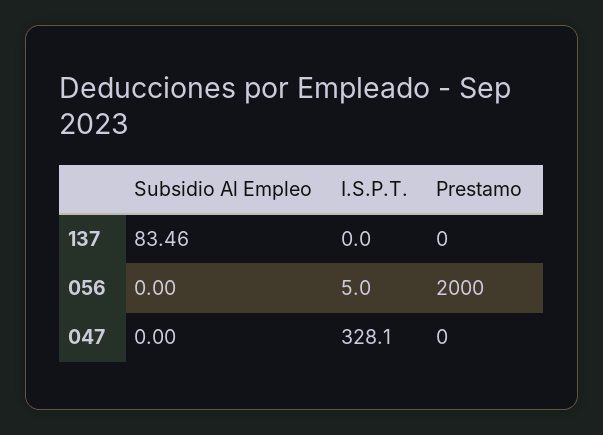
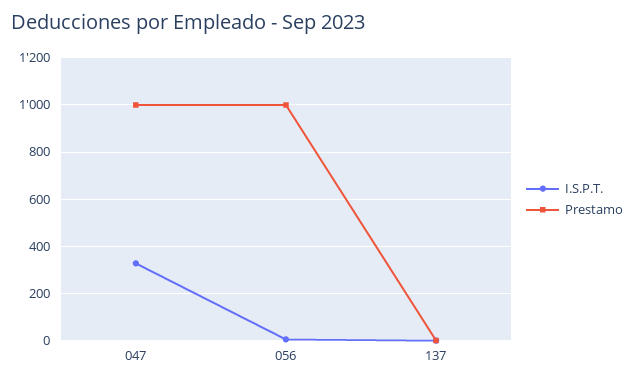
Subsidio Al Empleo, 137: 83.46 -> none
Subsidio Al Empleo, 056: 0 -> none
Prestamo, 056: 2000 -> 1000
Subsidio Al Empleo, 047: 0 -> none
Prestamo, 047: 0 -> 1000

